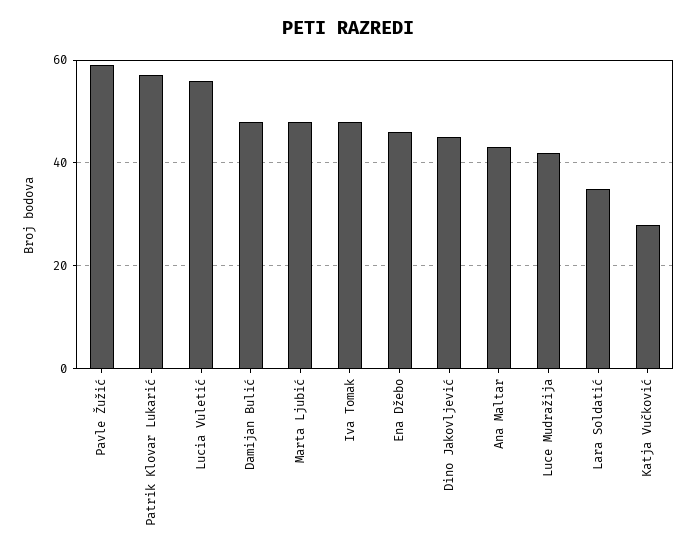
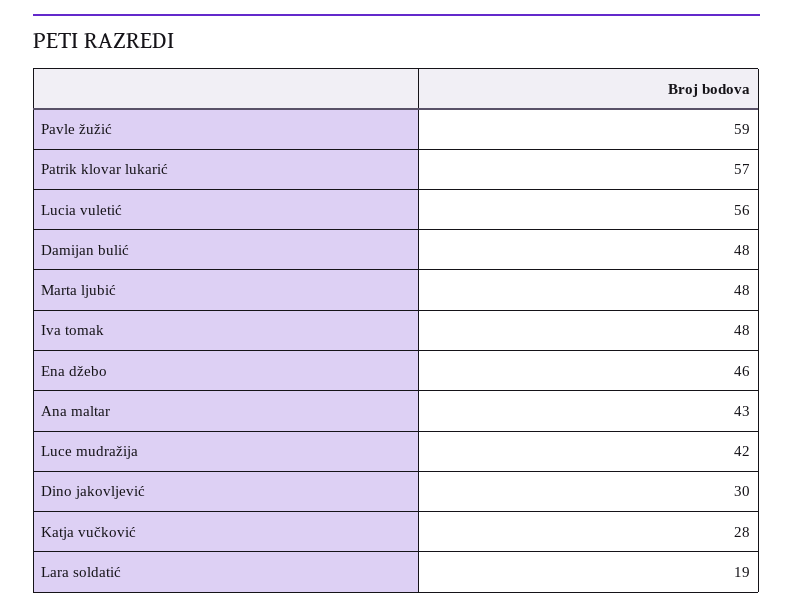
Dino Jakovljević: 45 -> 30
Lara Soldatić: 35 -> 19

